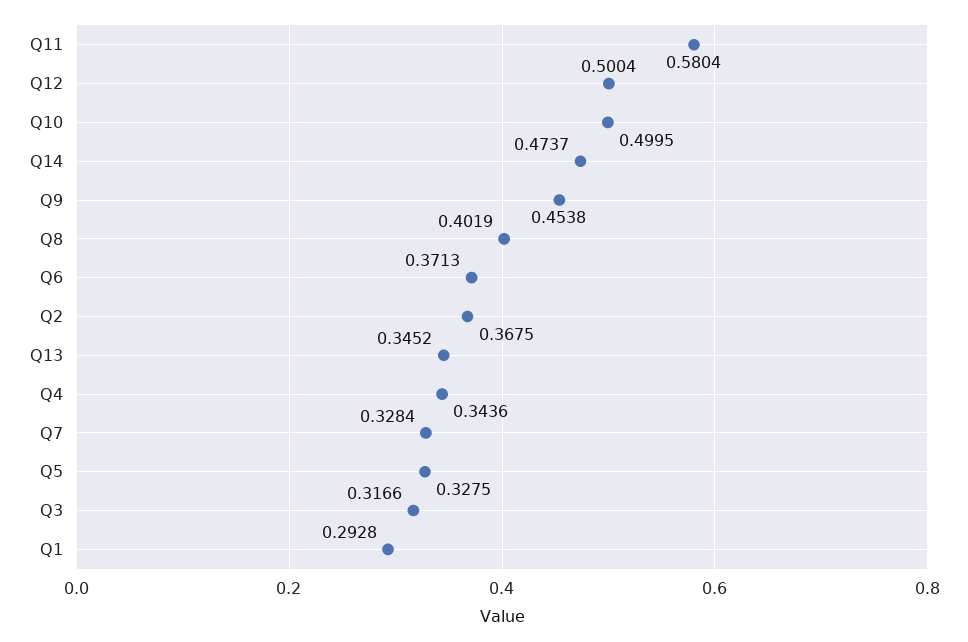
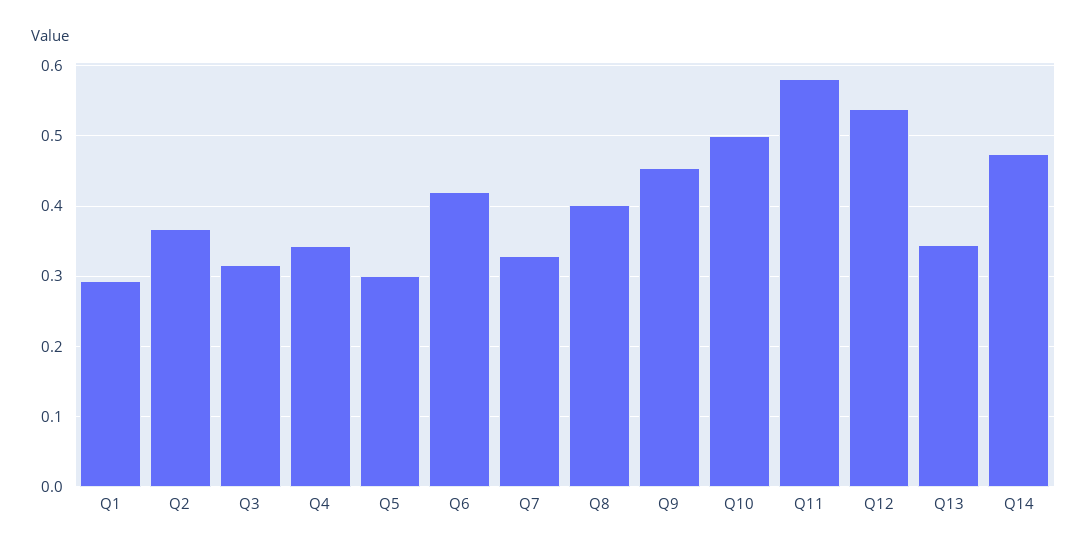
Q12: 0.5004 -> 0.54
Q6: 0.3713 -> 0.42
Q5: 0.3275 -> 0.3

